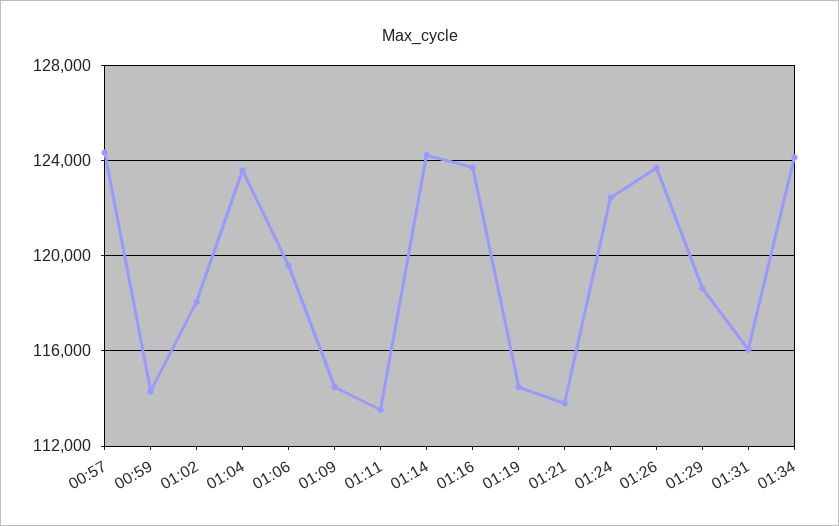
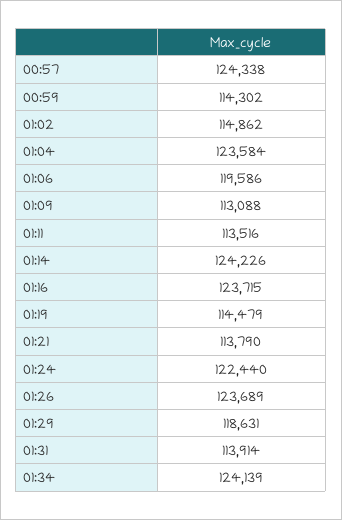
01:02: 118000 -> 114862
01:09: 114500 -> 113088
01:31: 116000 -> 113914

